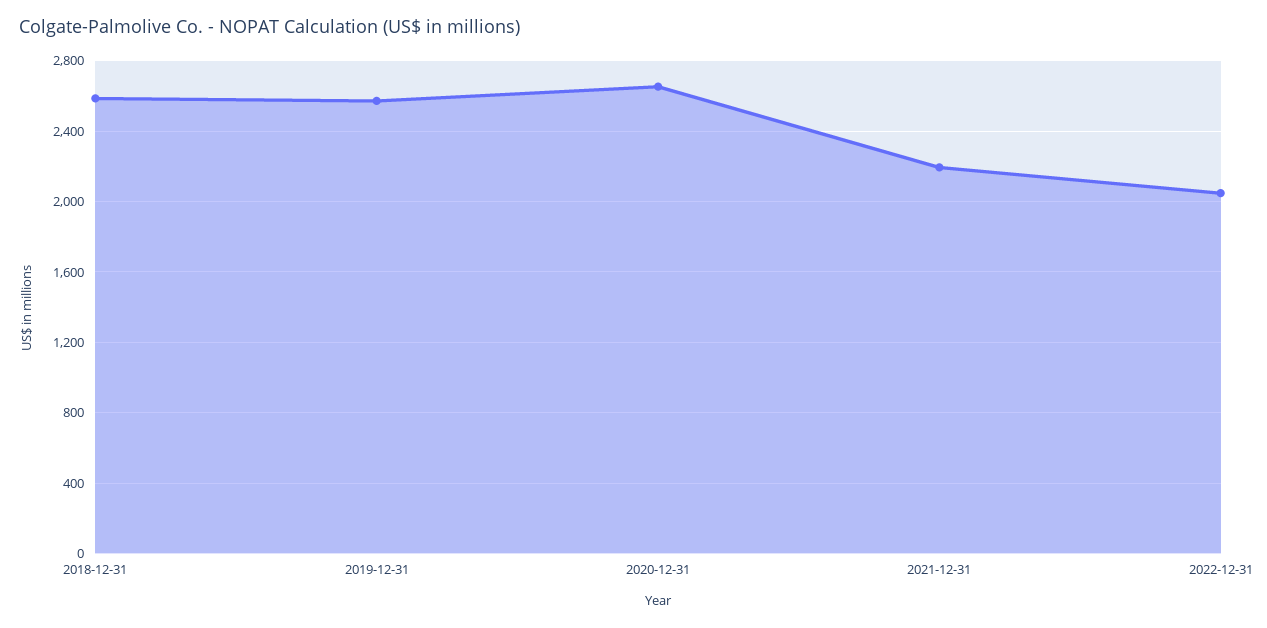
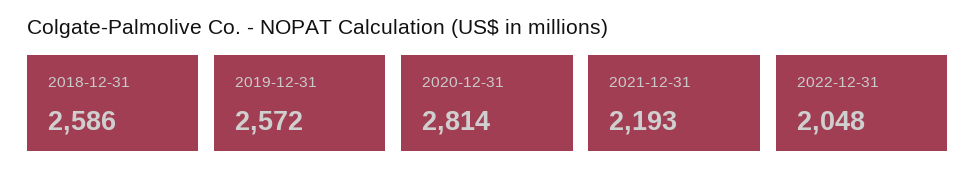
2020-12-31: 2650 -> 2814

